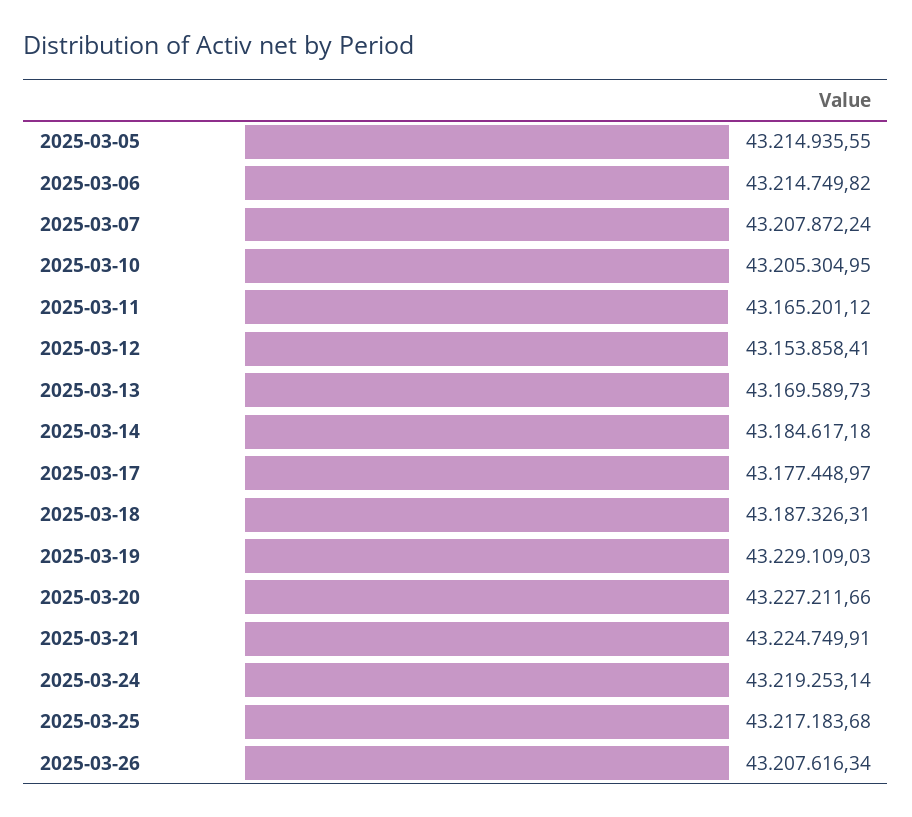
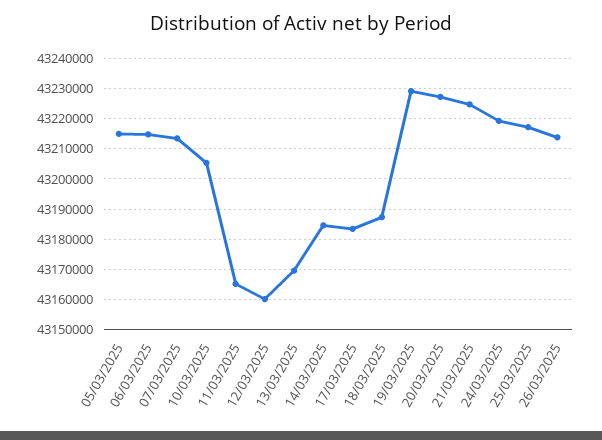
2025-03-07: 43207872.24 -> 43214000
2025-03-12: 43153858.41 -> 43160000
2025-03-17: 43177448.97 -> 43184000
2025-03-26: 43207616.34 -> 43214000

